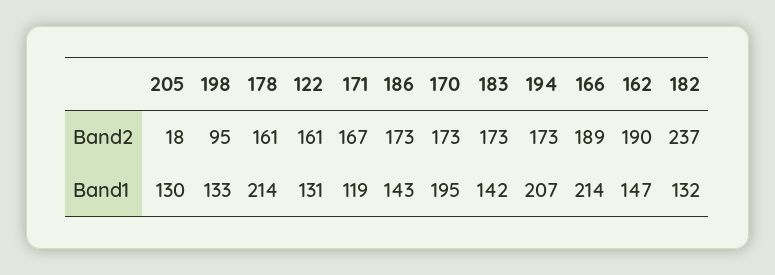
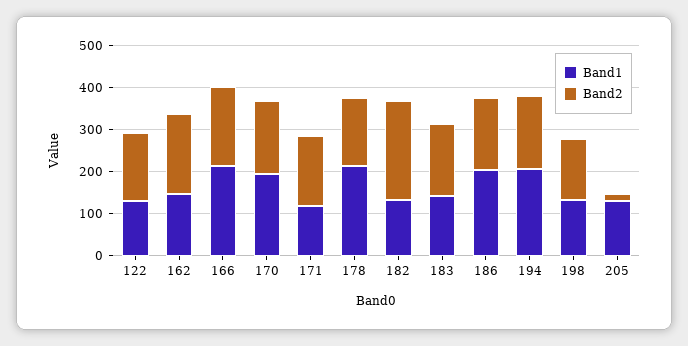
Band2, 198: 95 -> 140
Band1, 186: 143 -> 200

